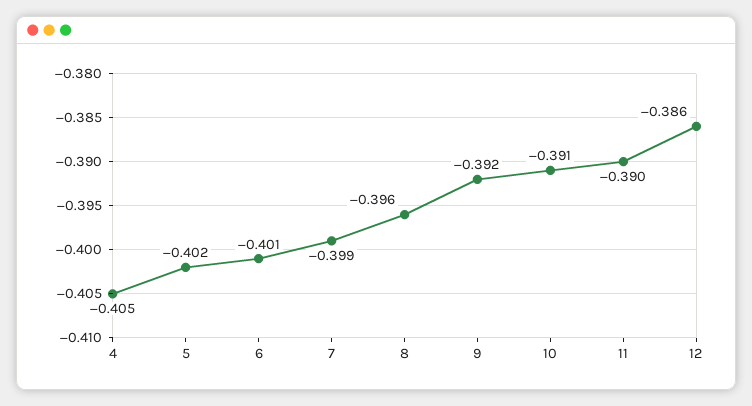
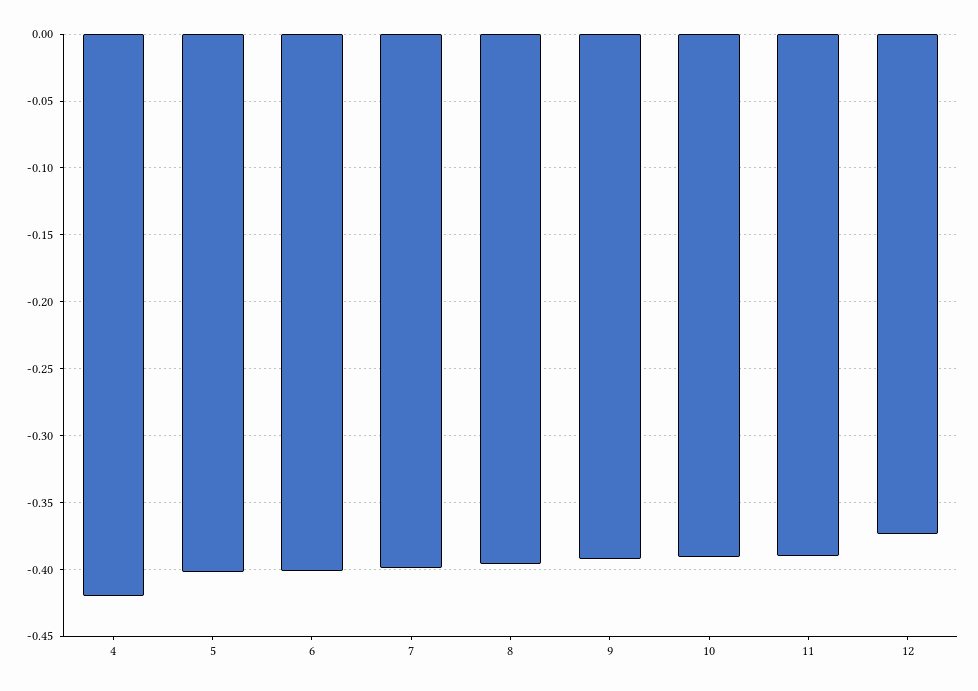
4: -0.405 -> -0.42
12: -0.386 -> -0.375

